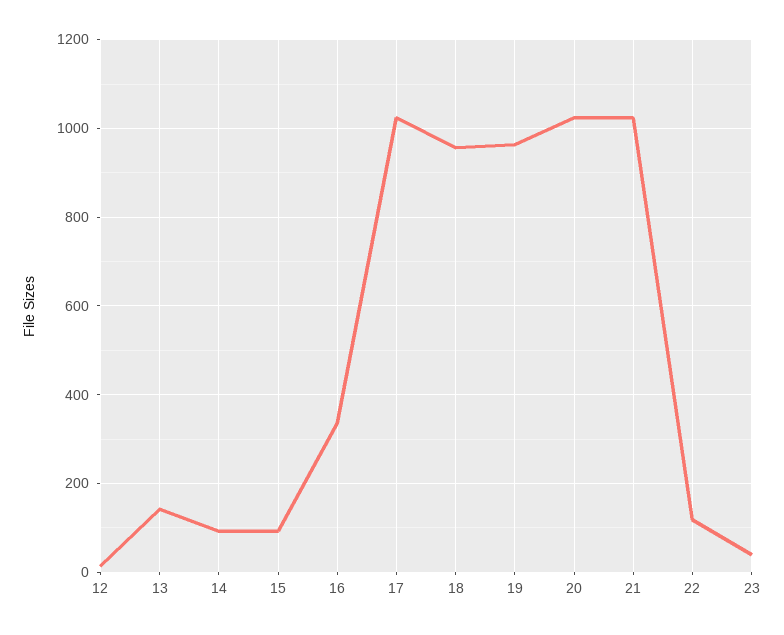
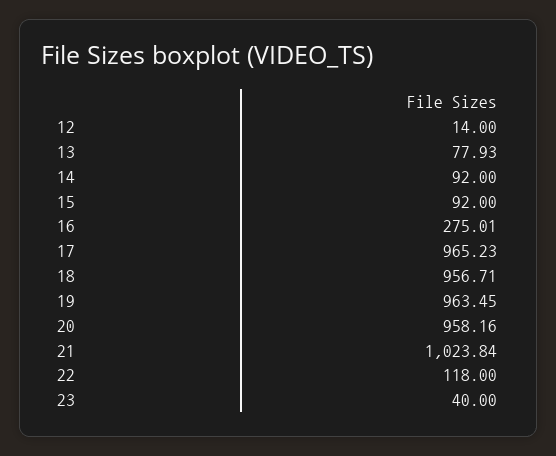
13: 140 -> 77.93
16: 340 -> 275.01
17: 1020 -> 965.23
20: 1020 -> 958.16

